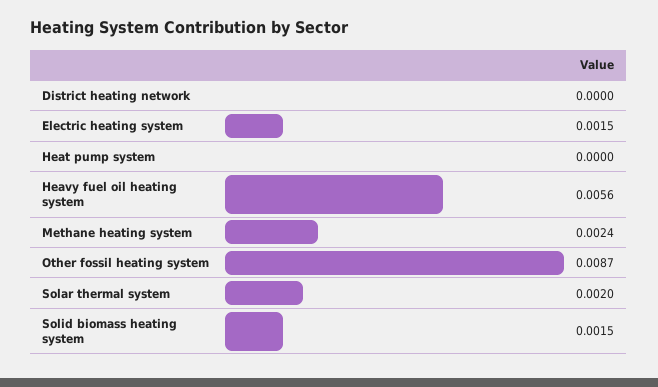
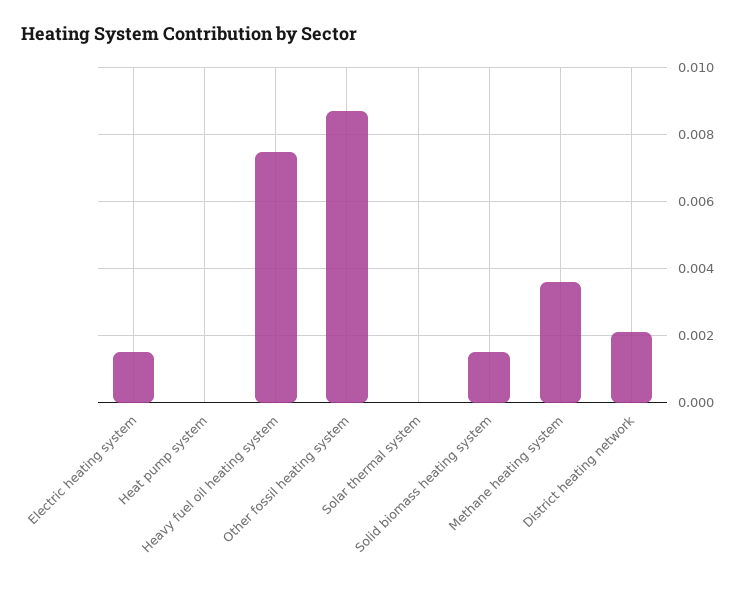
District heating network: 0 -> 0.002
Heavy fuel oil heating system: 0.0056 -> 0.0075
Methane heating system: 0.0024 -> 0.0035
Solar thermal system: 0.002 -> 0

